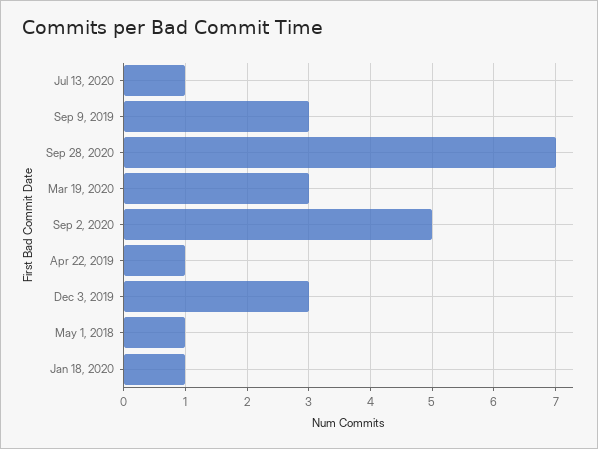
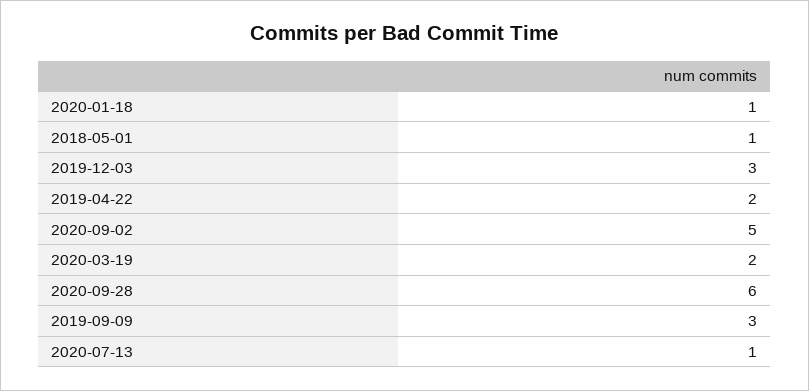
Sep 28, 2020: 7 -> 6
Mar 19, 2020: 3 -> 2
Apr 22, 2019: 1 -> 2

